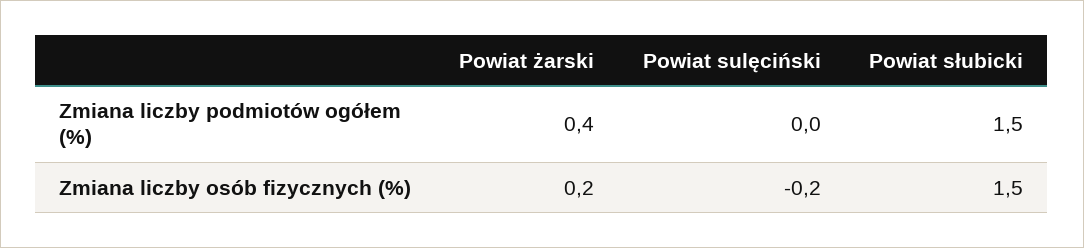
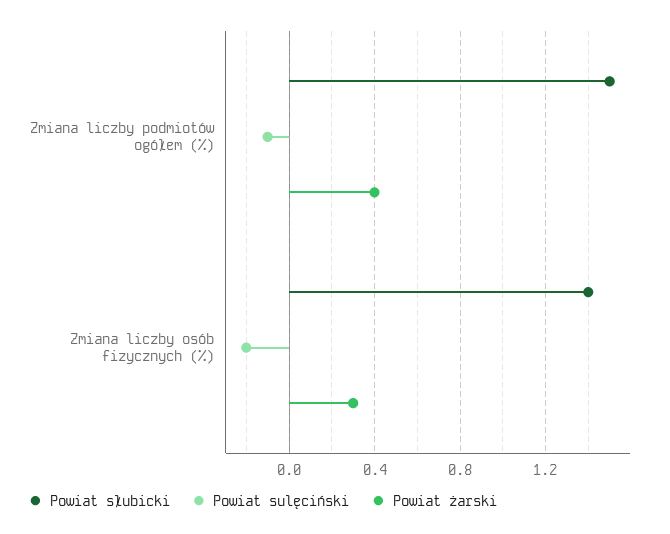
Powiat sulęciński, Zmiana liczby podmiotów ogółem (%): 0 -> -0.1
Powiat żarski, Zmiana liczby osób fizycznych (%): 0.2 -> 0.3
Powiat słubicki, Zmiana liczby osób fizycznych (%): 1.5 -> 1.4

